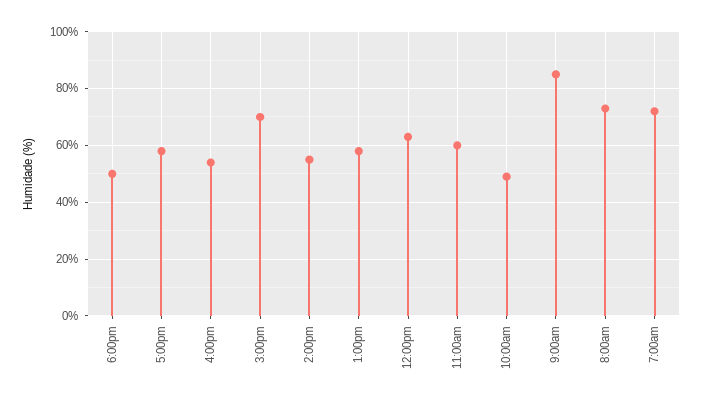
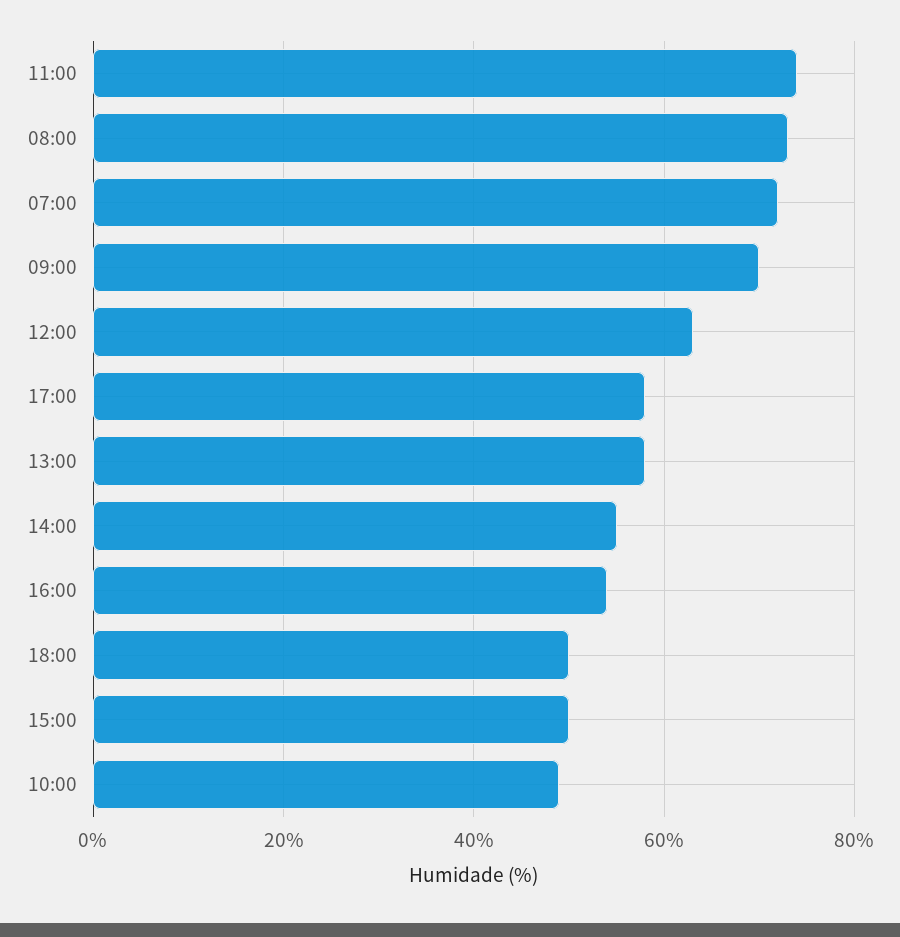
3:00pm: 70 -> 50
11:00am: 60 -> 75
9:00am: 85 -> 70

